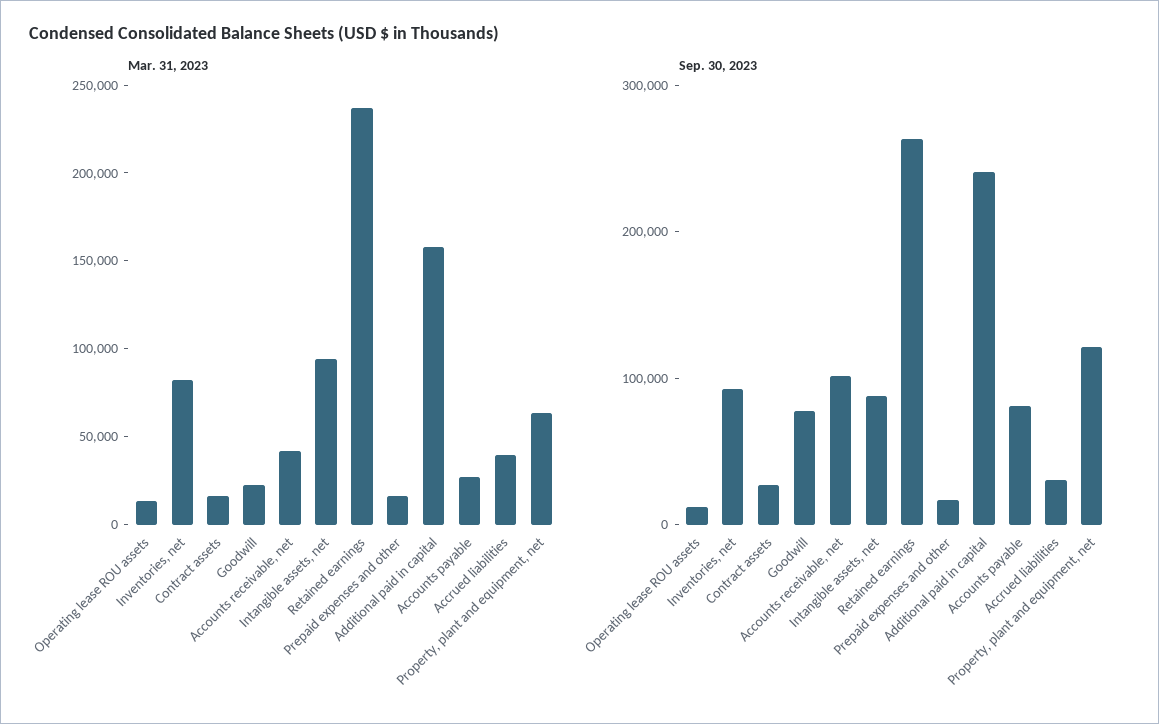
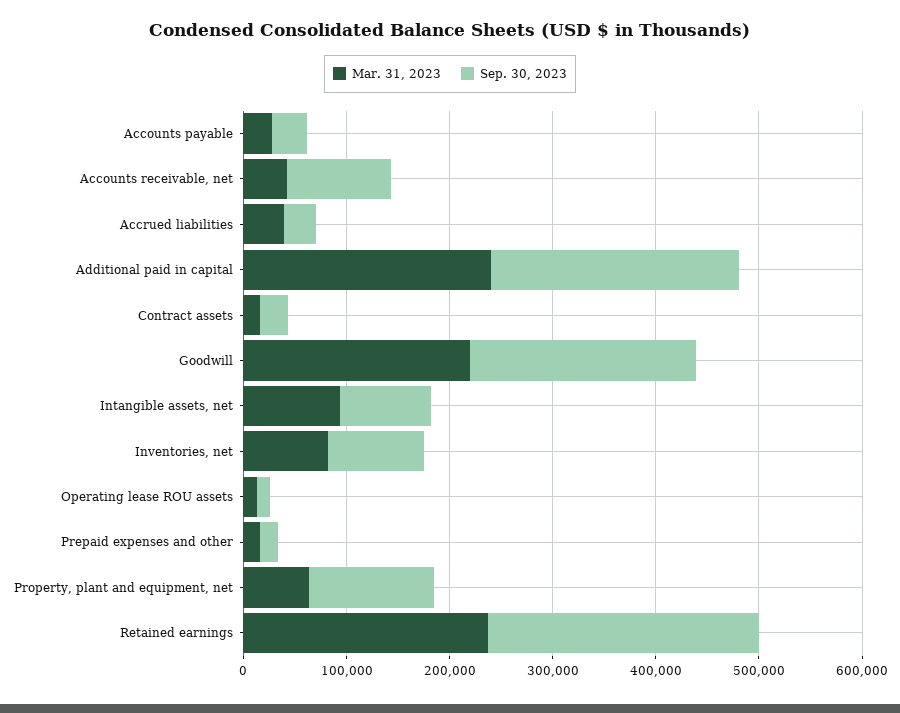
Mar. 31, 2023, Goodwill: 20000 -> 220000
Mar. 31, 2023, Additional paid in capital: 160000 -> 240000
Sep. 30, 2023, Goodwill: 80000 -> 220000
Sep. 30, 2023, Accounts payable: 80000 -> 40000

